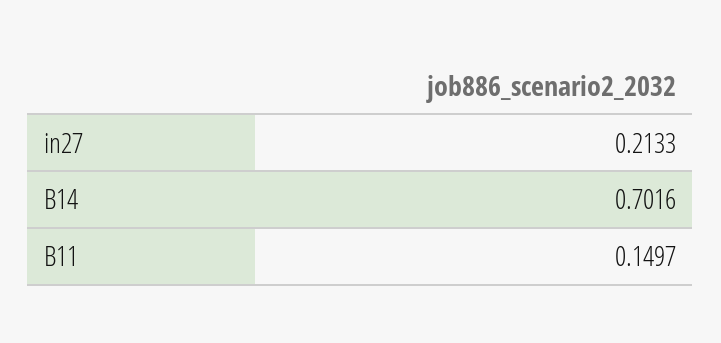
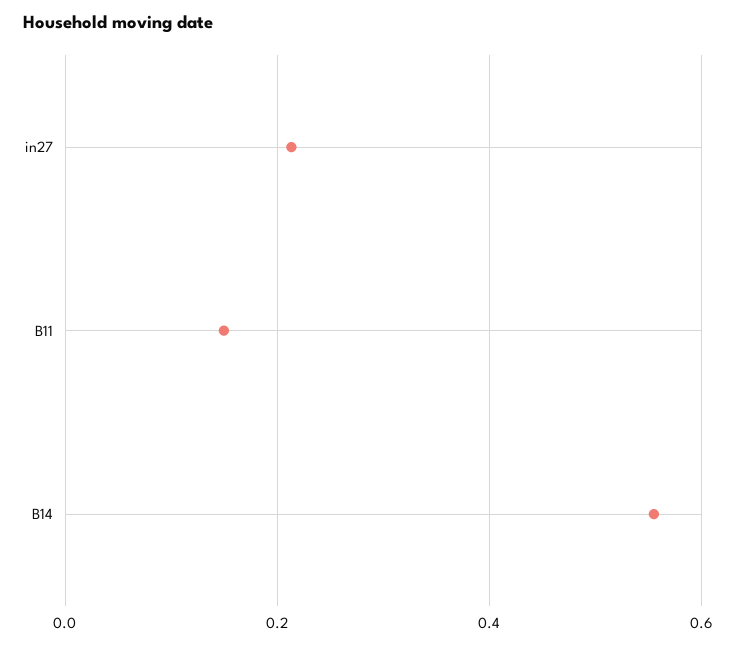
B14: 0.7016 -> 0.56

